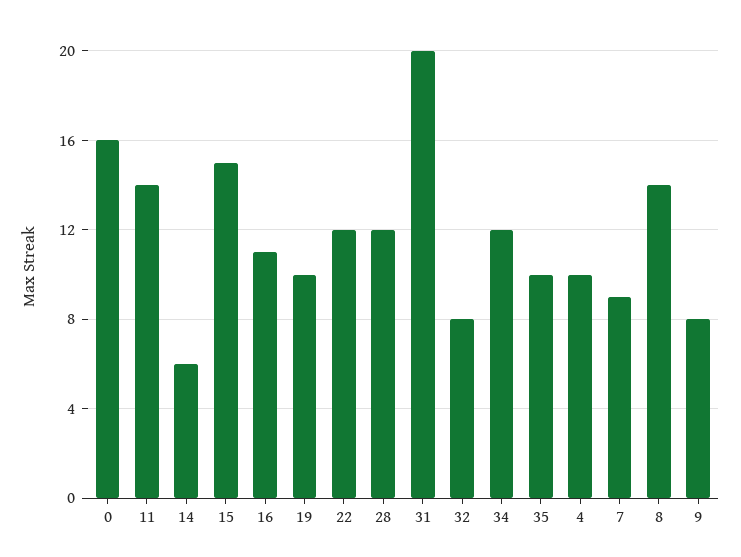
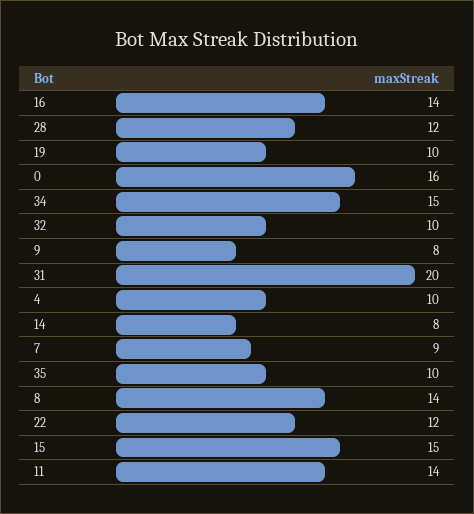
14: 6 -> 8
16: 11 -> 14
32: 8 -> 10
34: 12 -> 15

